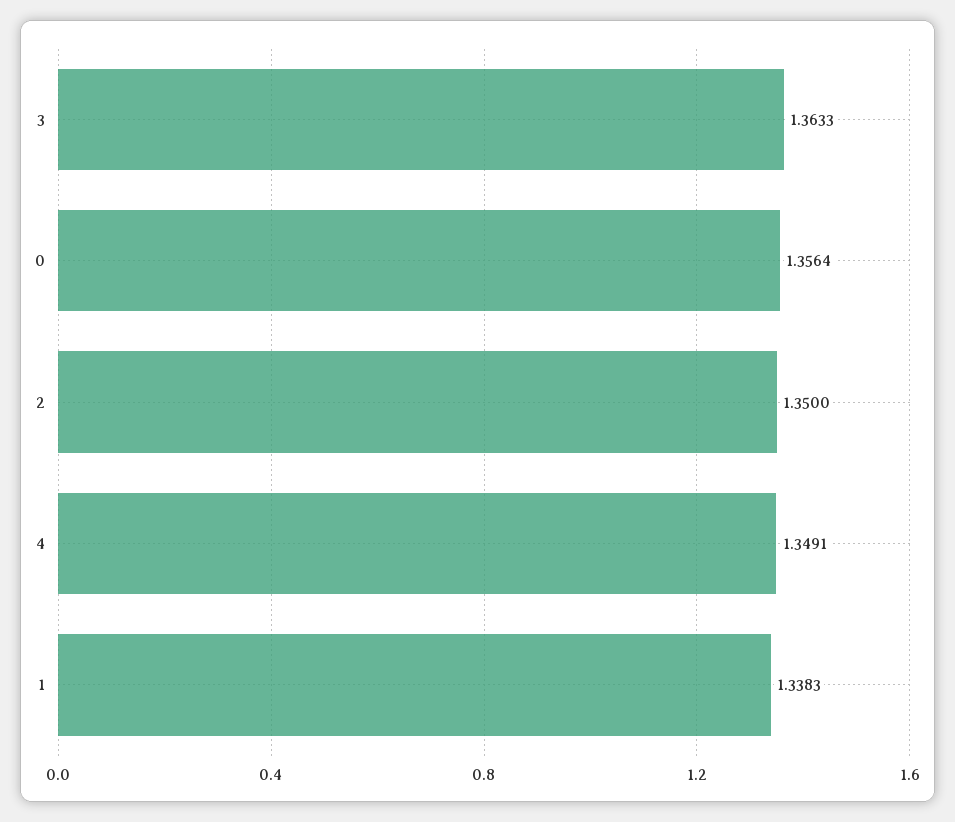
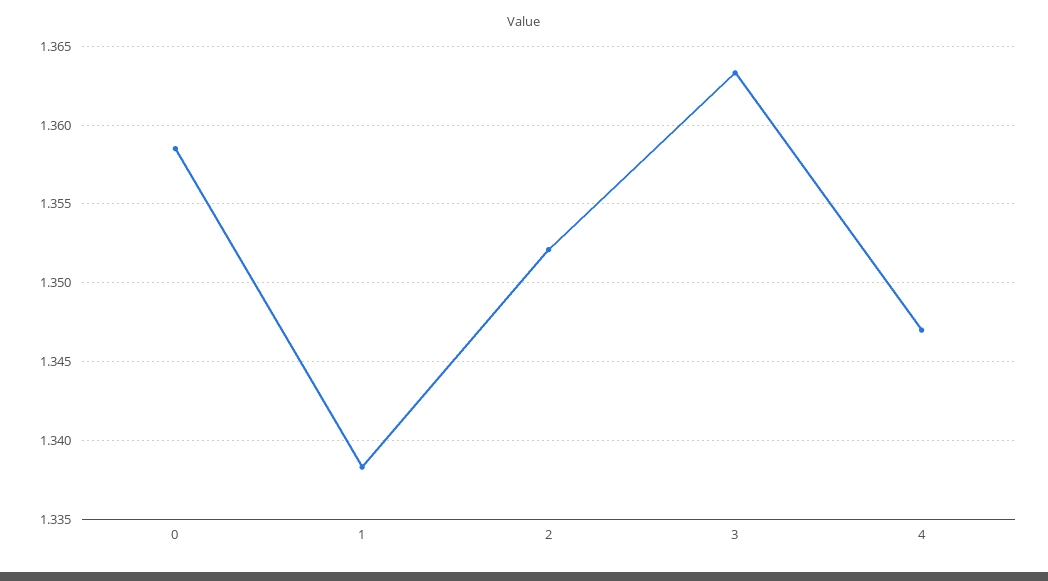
0: 1.3564 -> 1.3585
2: 1.35 -> 1.352
4: 1.3491 -> 1.347

